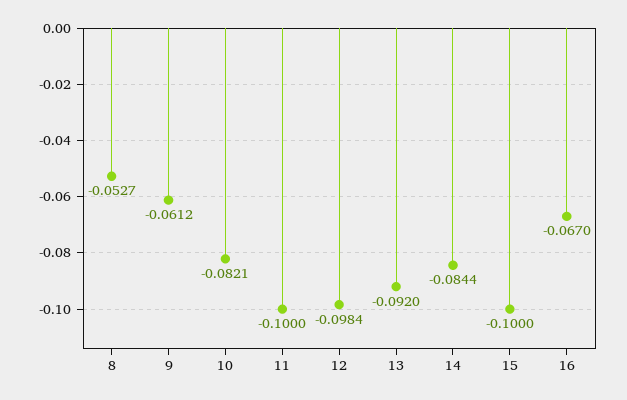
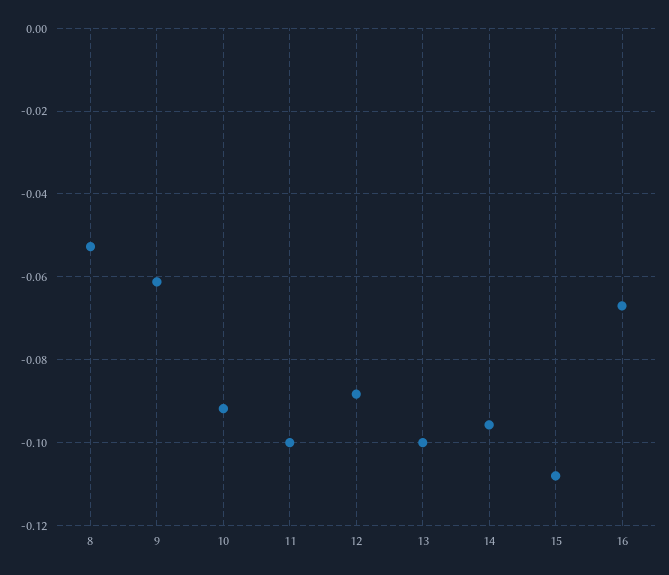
10: -0.0821 -> -0.092
12: -0.0984 -> -0.088
13: -0.092 -> -0.1
14: -0.0844 -> -0.096
15: -0.1 -> -0.108

